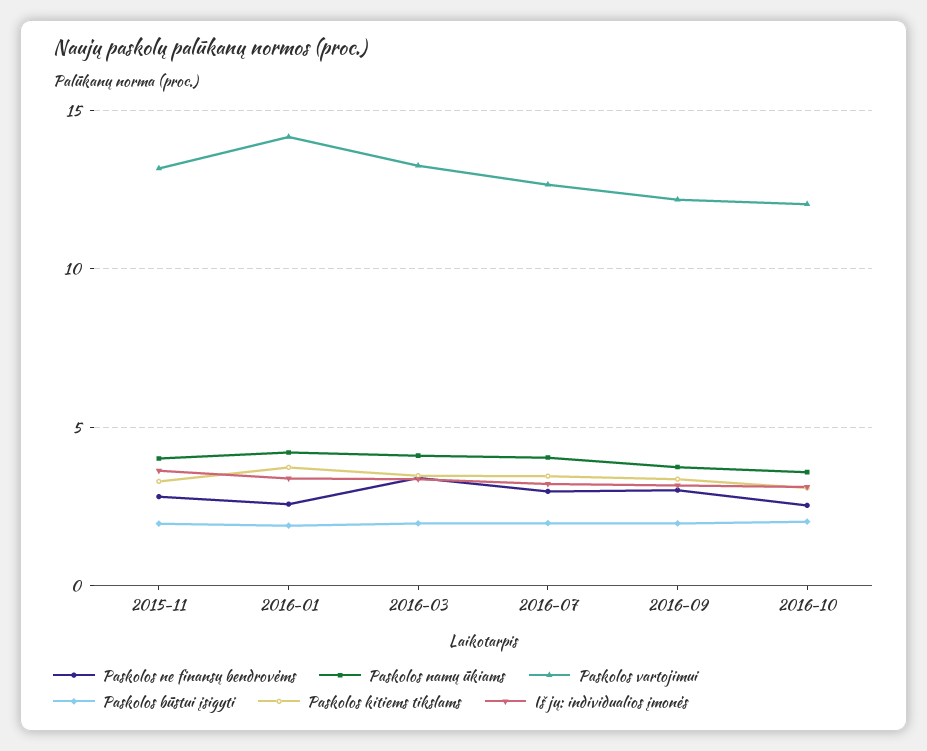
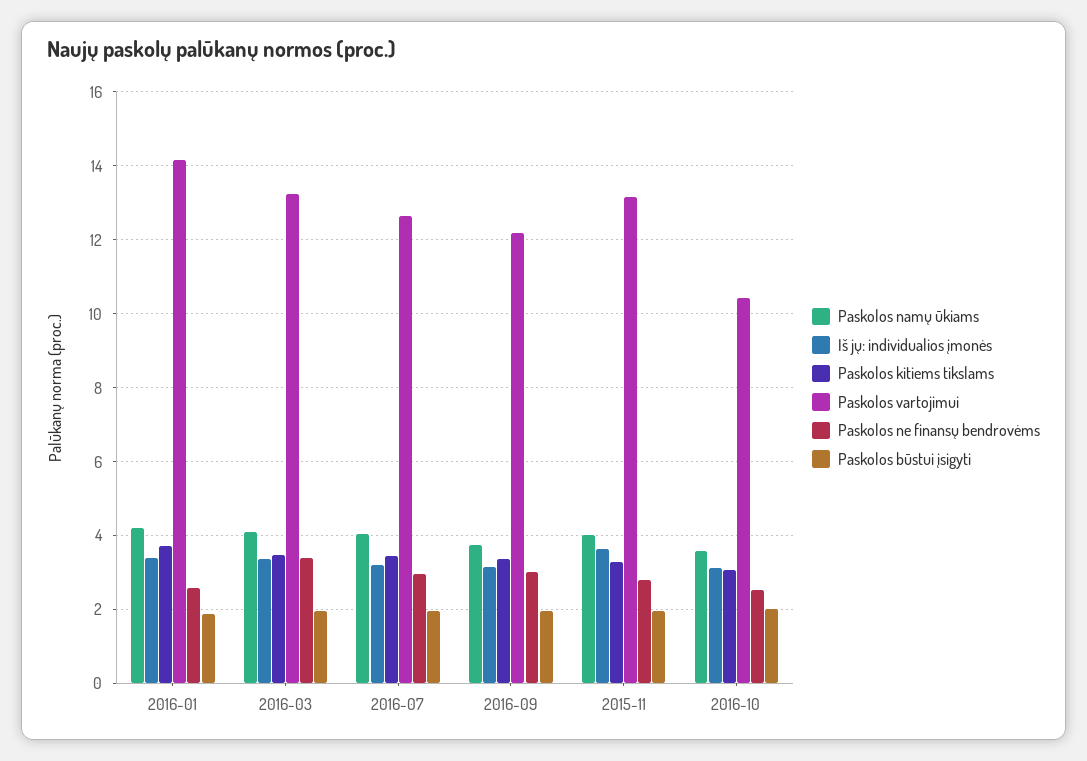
Paskolos vartojimui, 2016-10: 12 -> 10.4

